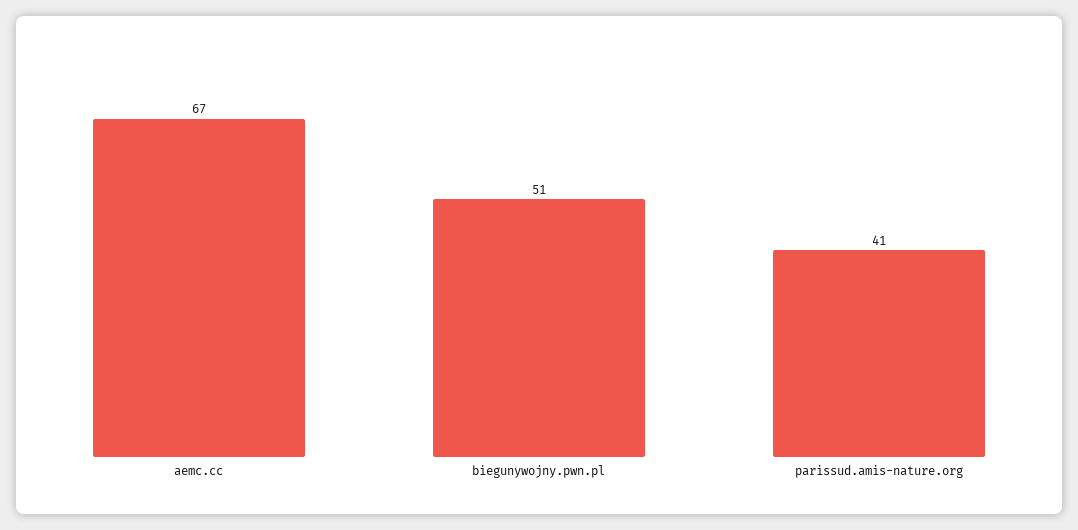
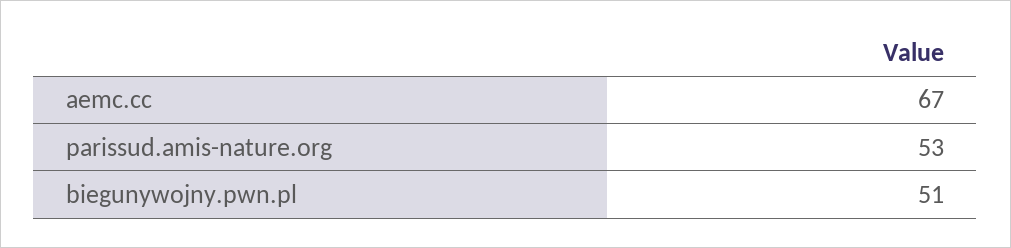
parissud.amis-nature.org: 41 -> 53

